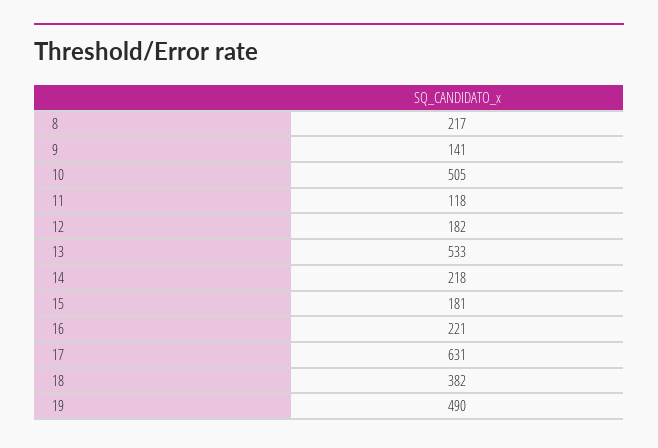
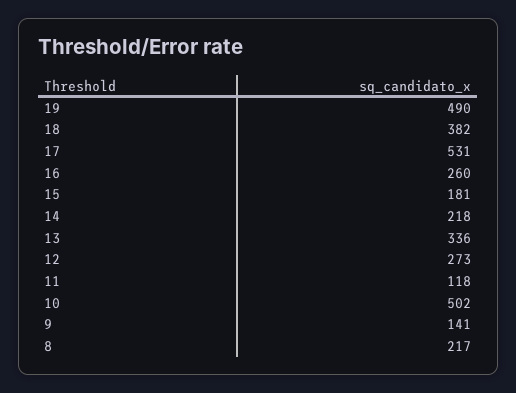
10: 505 -> 502
12: 182 -> 273
13: 533 -> 336
16: 221 -> 260
17: 631 -> 531

